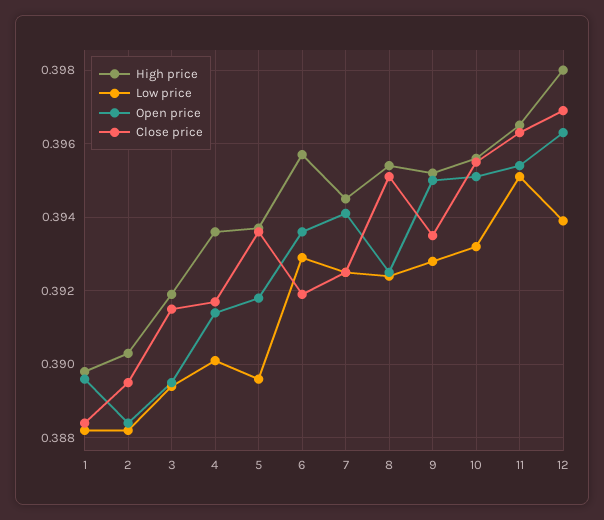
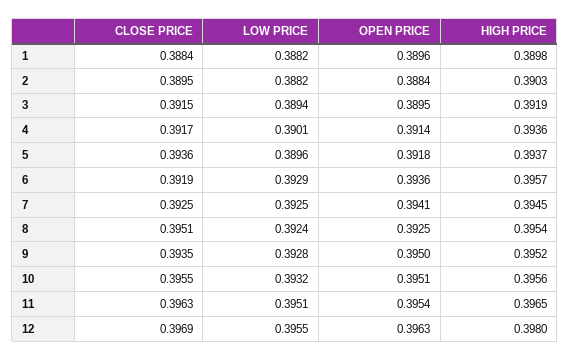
Low price, 12: 0.394 -> 0.3955

